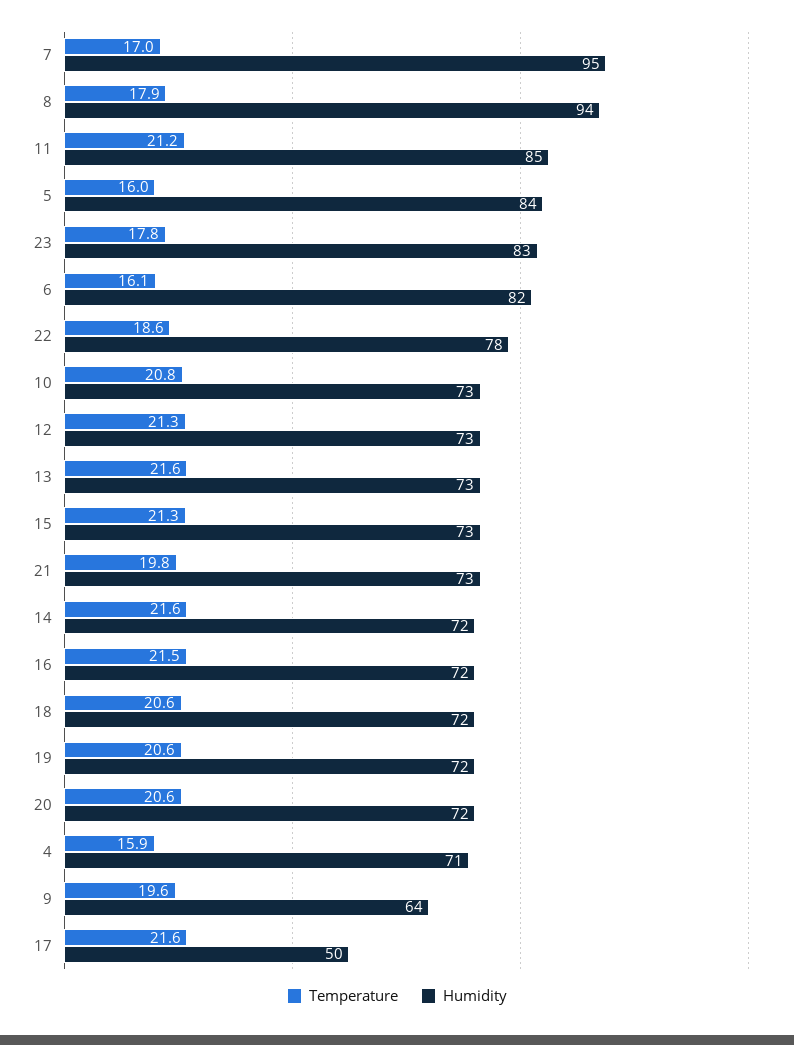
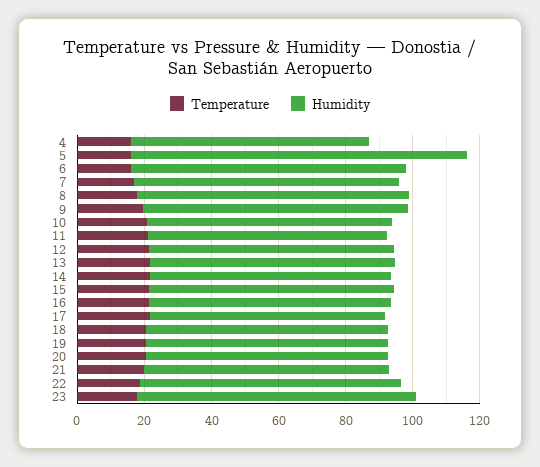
Humidity, 7: 95 -> 80
Humidity, 8: 94 -> 80
Humidity, 11: 85 -> 70
Humidity, 5: 84 -> 100
Humidity, 9: 64 -> 80
Humidity, 17: 50 -> 70

